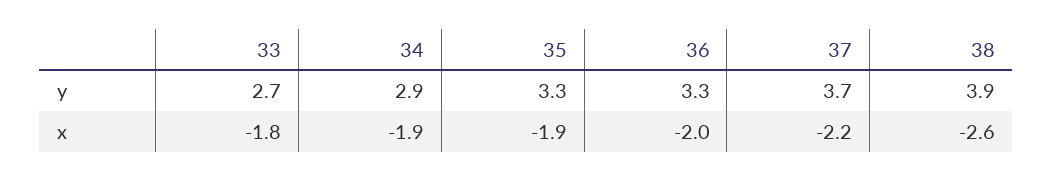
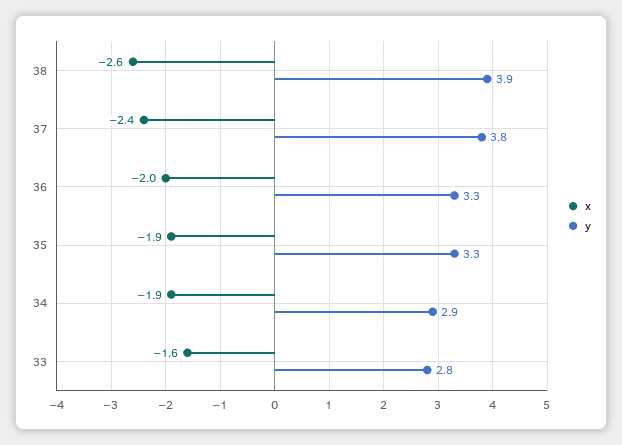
y, 33: 2.7 -> 2.8
y, 37: 3.7 -> 3.8
x, 33: -1.8 -> -1.6
x, 37: -2.2 -> -2.4

